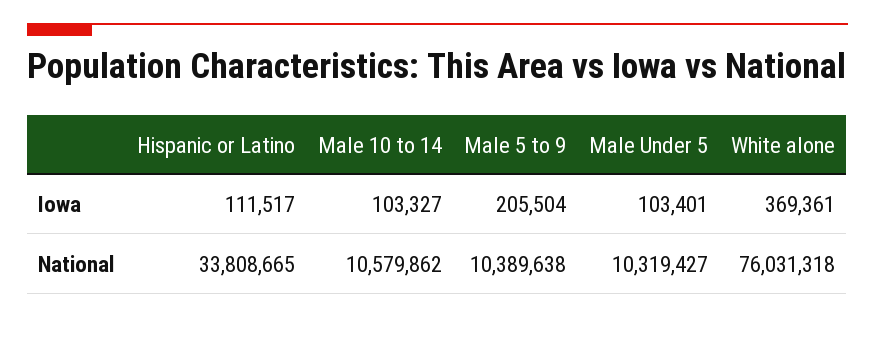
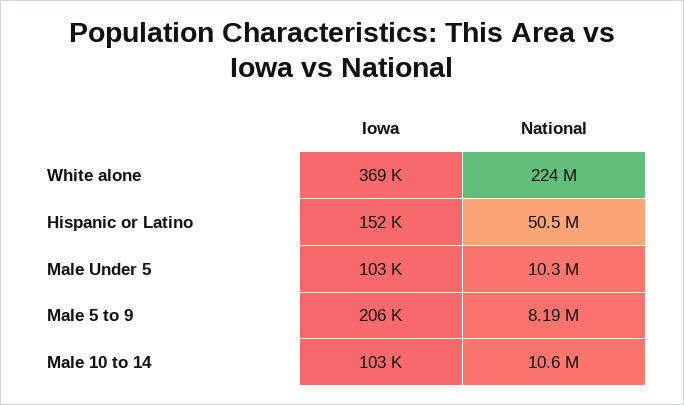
Hispanic or Latino, Iowa: 111517 -> 152000
Hispanic or Latino, National: 33808665 -> 50500000
Male 5 to 9, National: 10389638 -> 8190000
White alone, National: 76031318 -> 224000000

